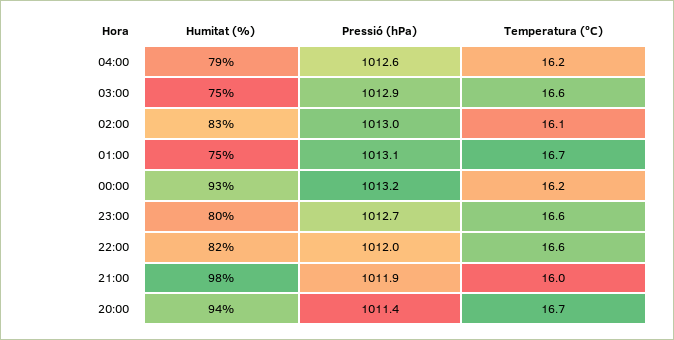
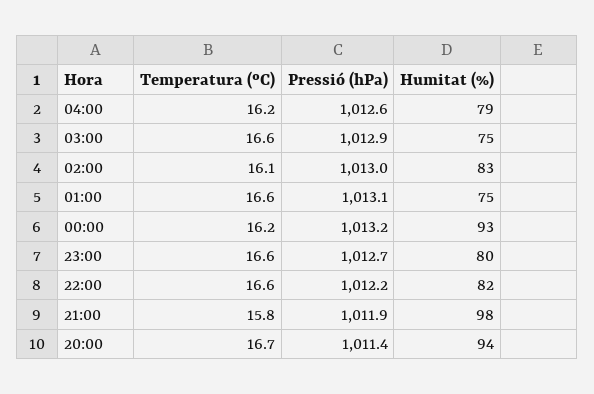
Temperatura (ºC), 01:00: 16.7 -> 16.6
Pressió (hPa), 22:00: 1012 -> 1012.2
Temperatura (ºC), 21:00: 16 -> 15.8

